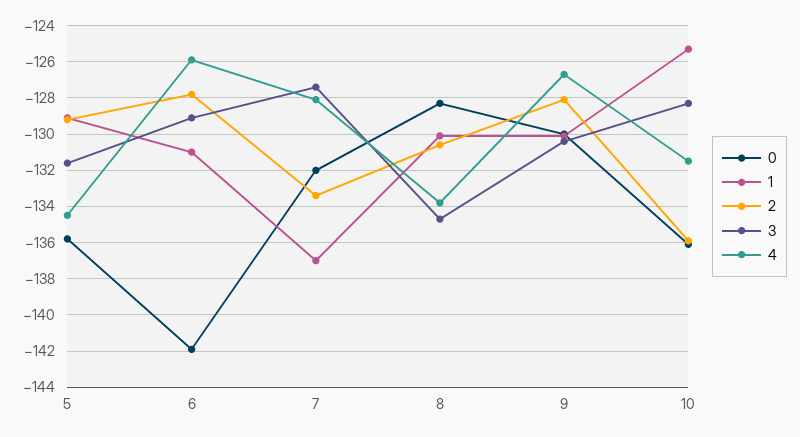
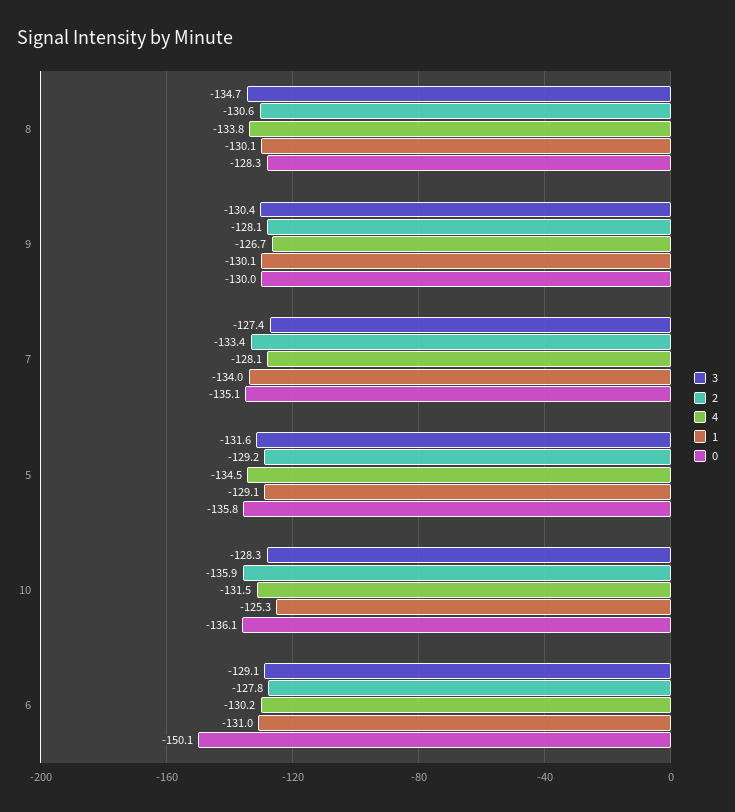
0, 6: -142 -> -150.1
4, 6: -126 -> -130.2
0, 7: -132 -> -135.1
1, 7: -137 -> -134

